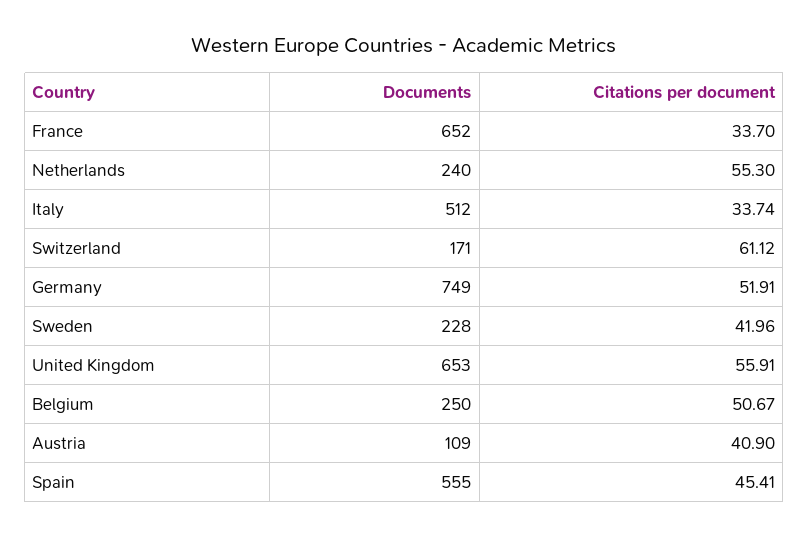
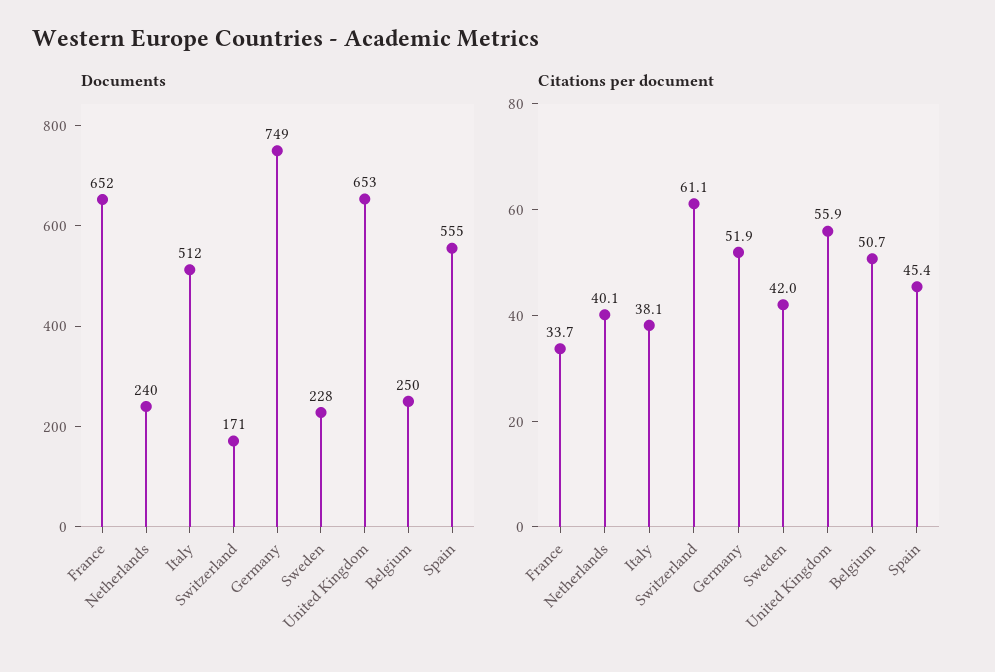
Citations per document, Netherlands: 55.3 -> 40.1
Citations per document, Italy: 33.74 -> 38.1
Documents, Austria: 109 -> none
Citations per document, Austria: 40.9 -> none

